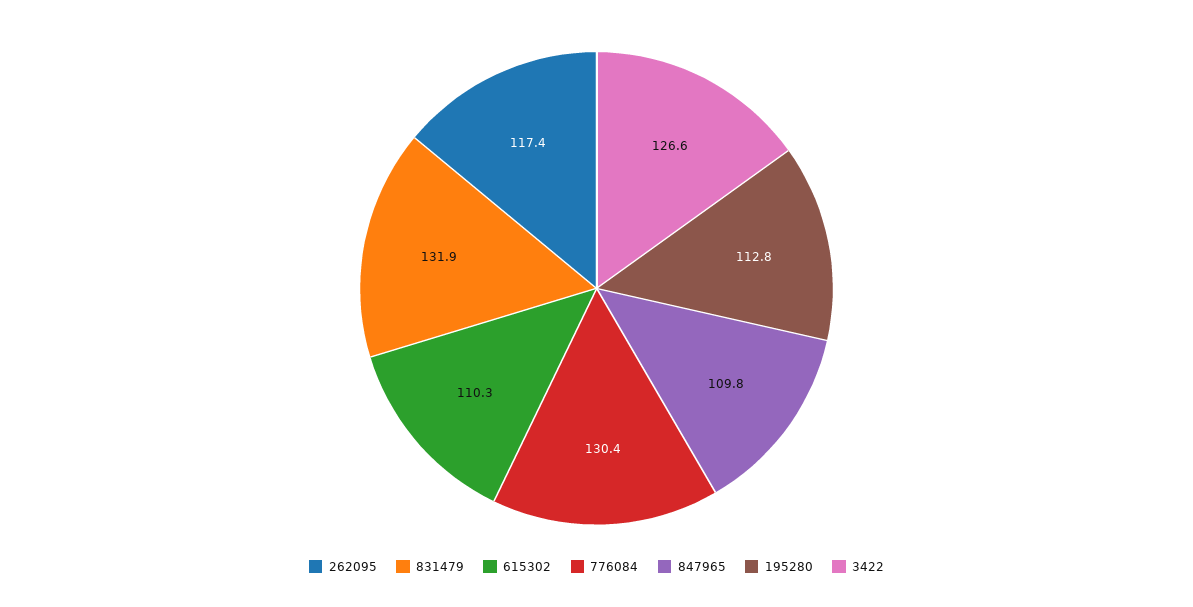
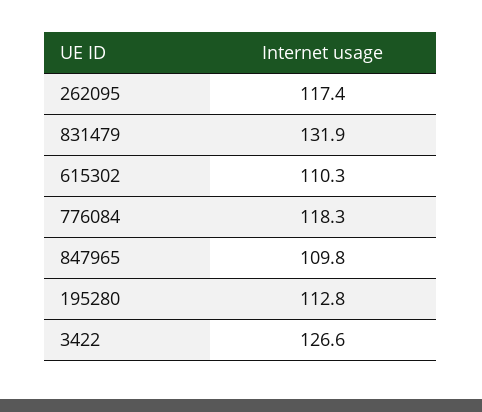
776084: 130.4 -> 118.3

